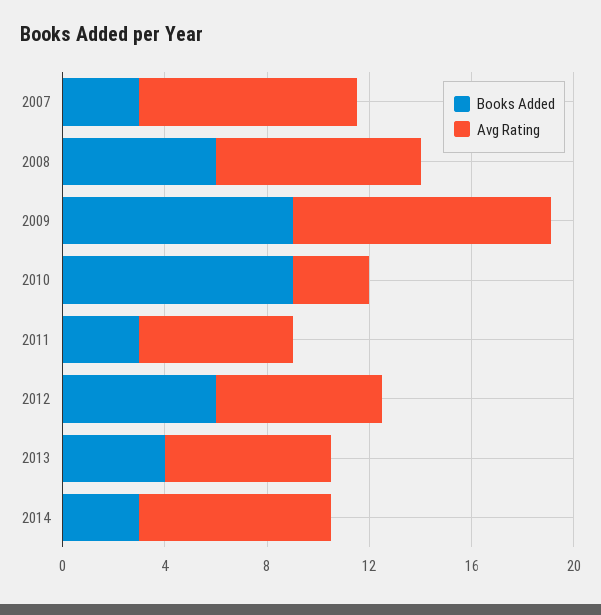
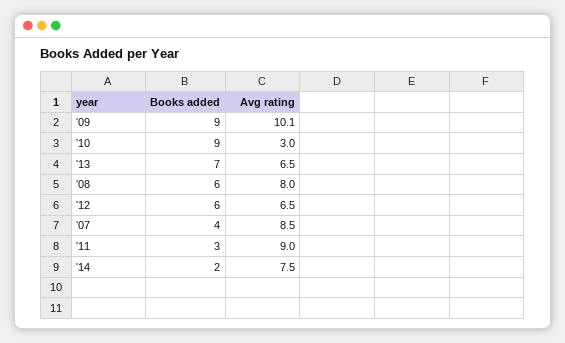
Books Added, 2007: 3 -> 4
Avg Rating, 2011: 6 -> 9
Books Added, 2013: 4 -> 7
Books Added, 2014: 3 -> 2

